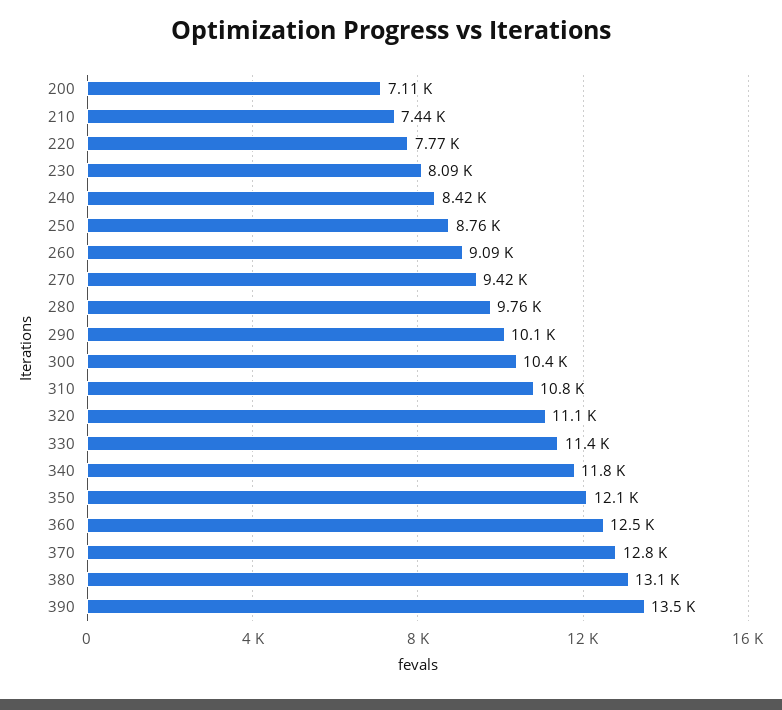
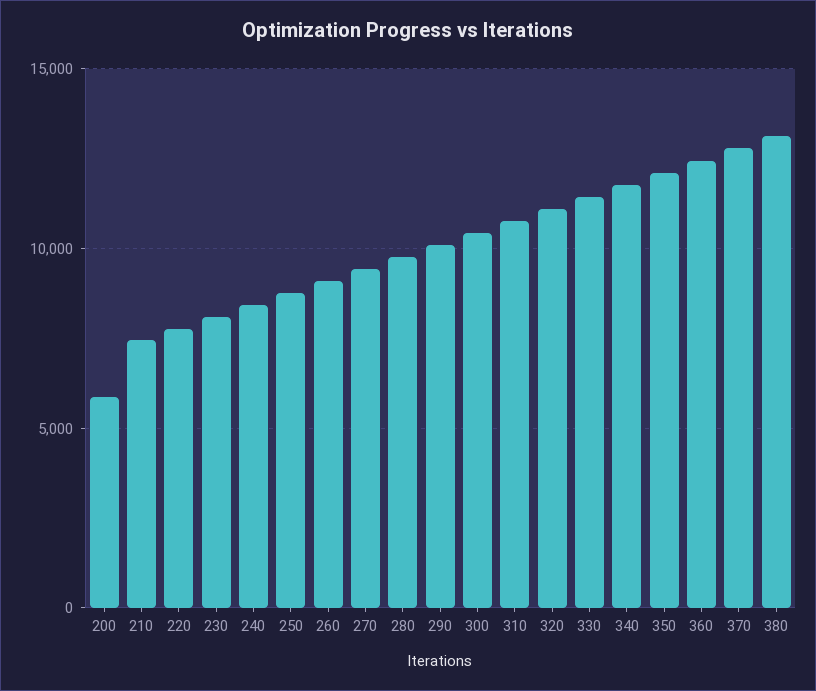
200: 7110 -> 6000
390: 13500 -> none

